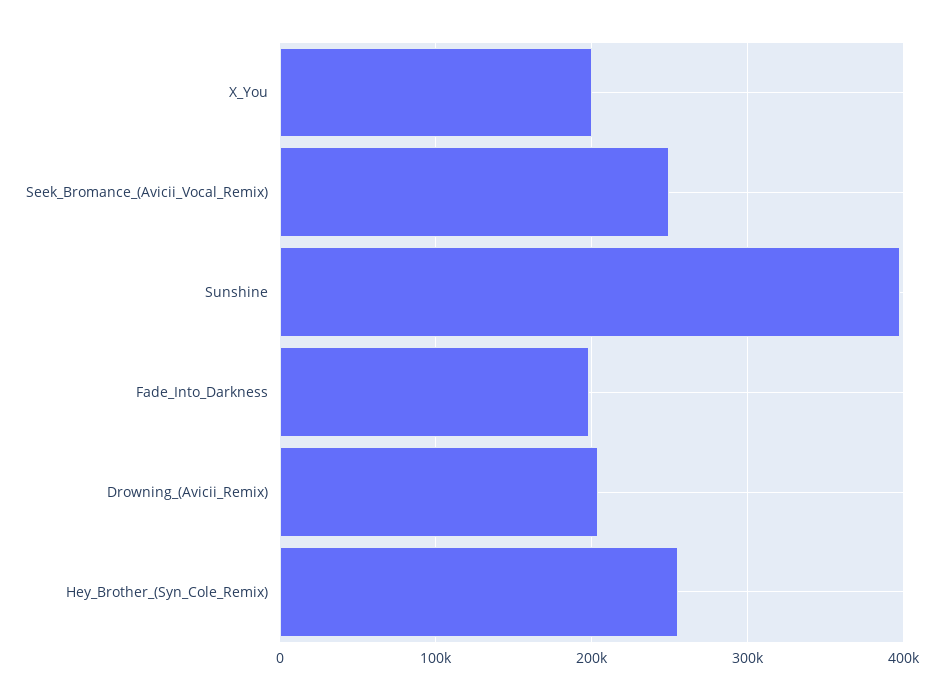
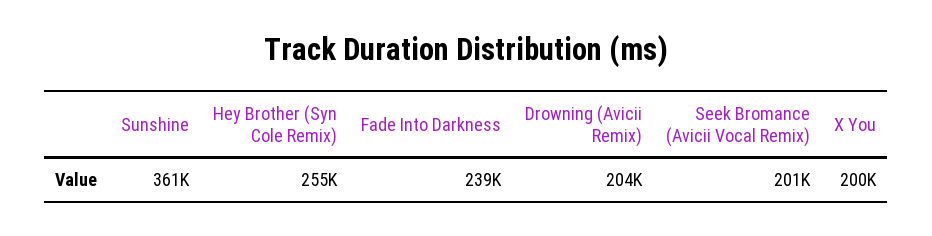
Seek_Bromance_(Avicii_Vocal_Remix): 250000 -> 201000
Sunshine: 400000 -> 361000
Fade_Into_Darkness: 200000 -> 239000

